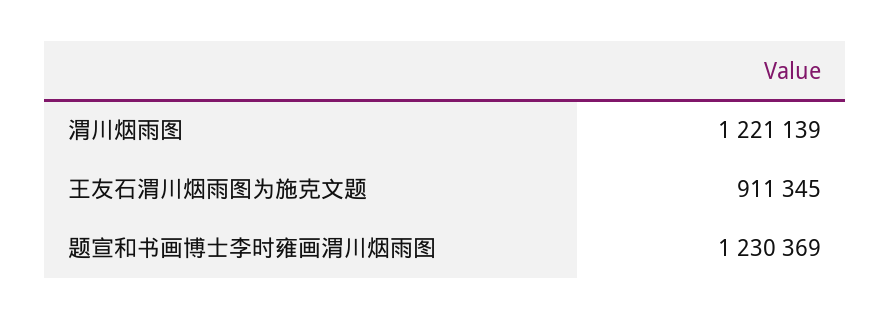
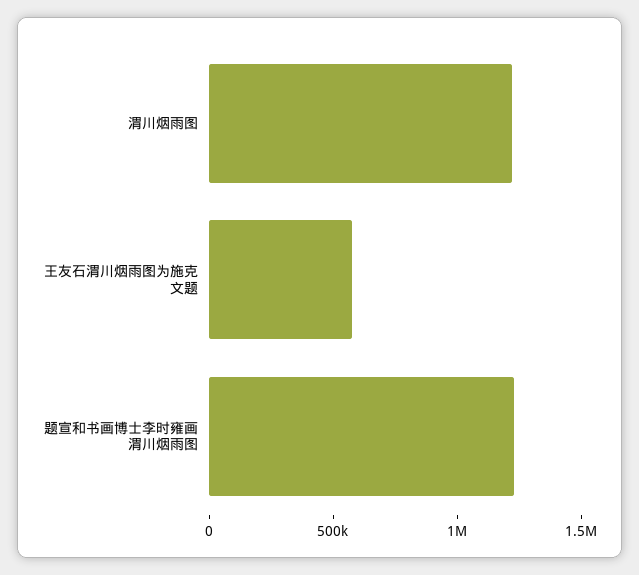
王友石渭川烟雨图为施克文题: 911345 -> 600000

